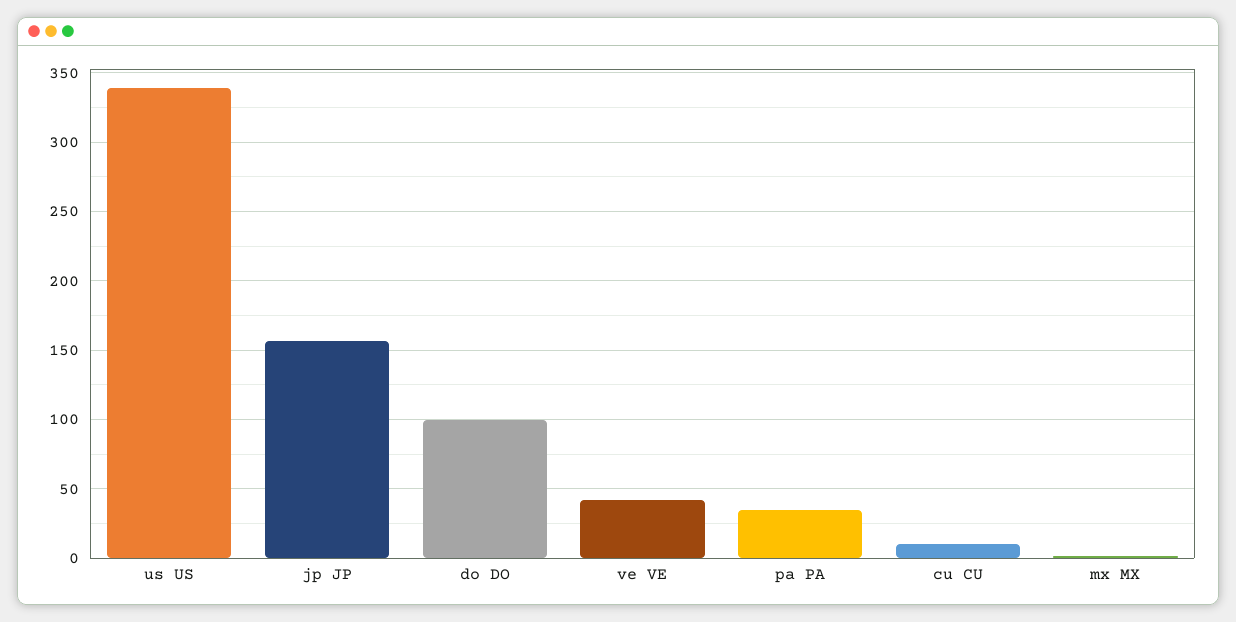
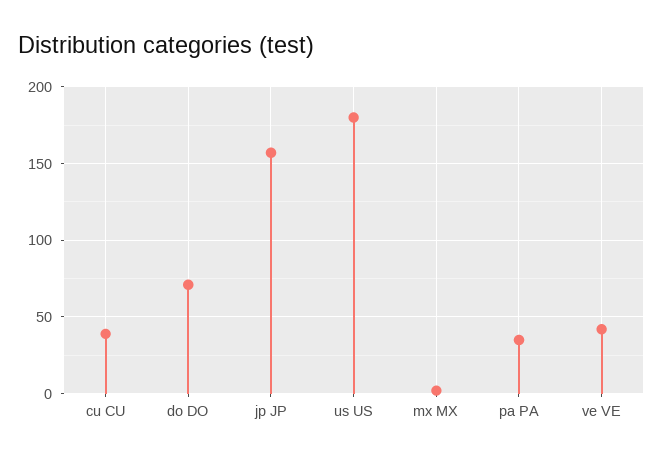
us US: 340 -> 180
do DO: 100 -> 70
cu CU: 10 -> 40

